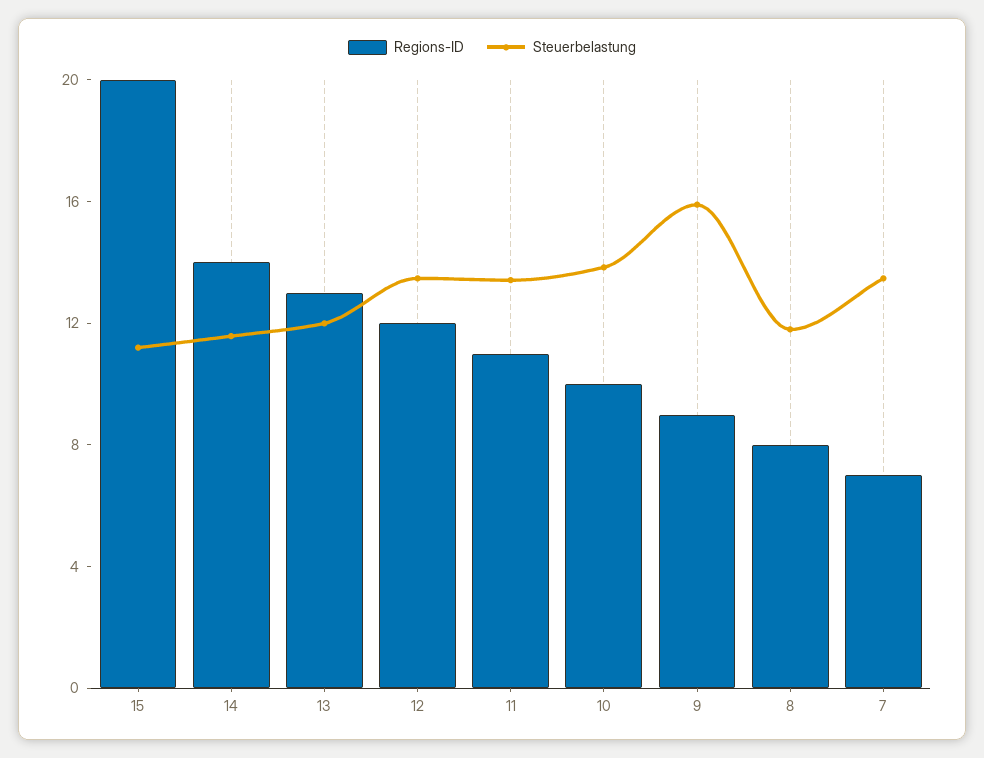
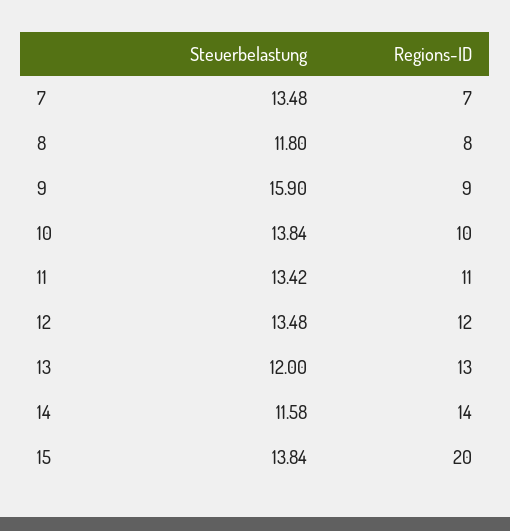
Steuerbelastung, 15: 11 -> 13.84

